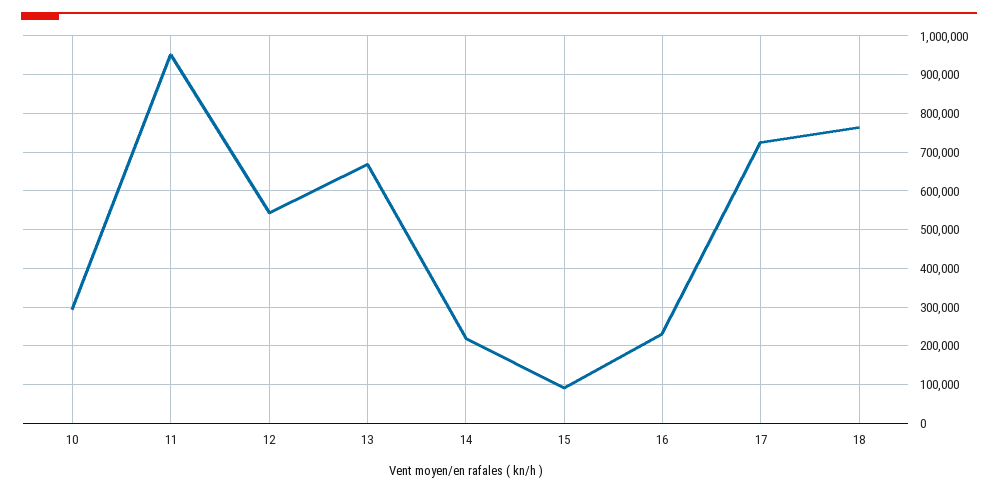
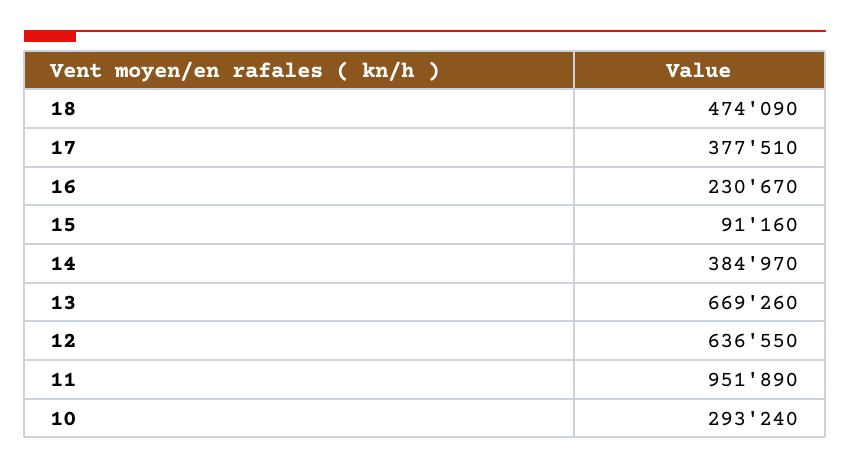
12: 540000 -> 636550
14: 220000 -> 384970
17: 720000 -> 377510
18: 760000 -> 474090

